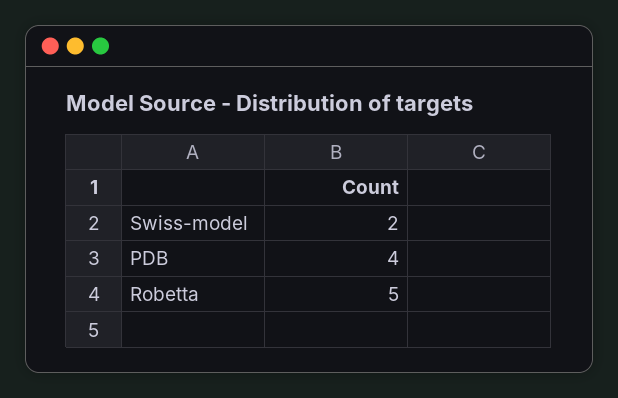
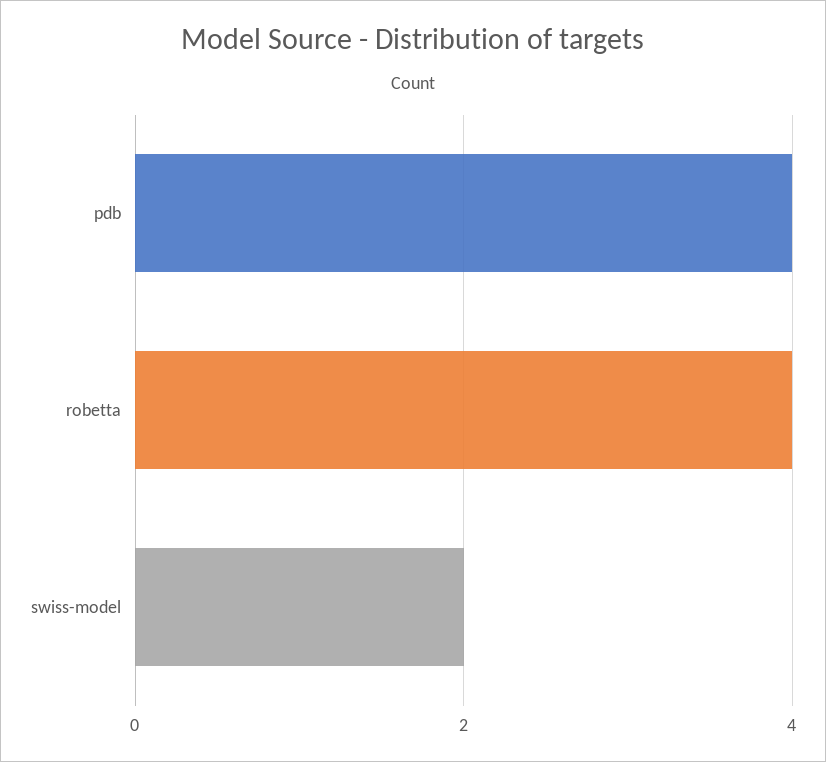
Robetta: 5 -> 4

